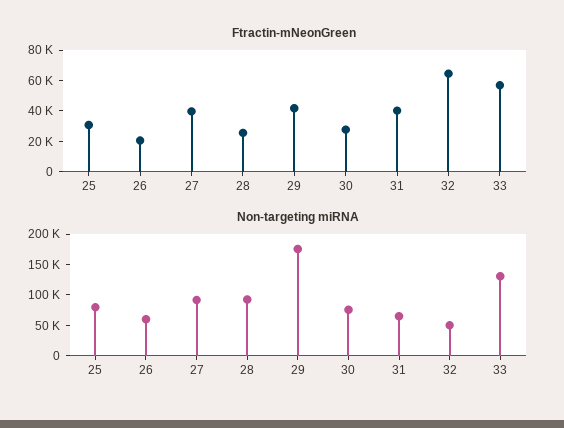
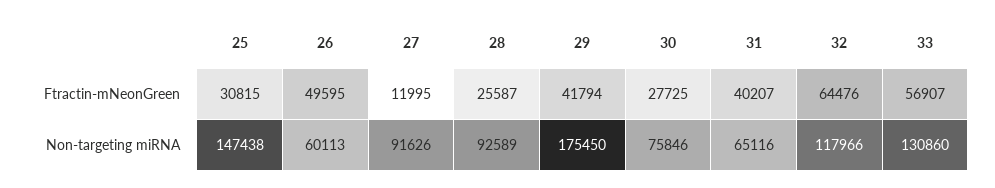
Ftractin-mNeonGreen, 26: 20000 -> 49595
Ftractin-mNeonGreen, 27: 40000 -> 11995
Non-targeting miRNA, 25: 75000 -> 147438
Non-targeting miRNA, 32: 50000 -> 117966

